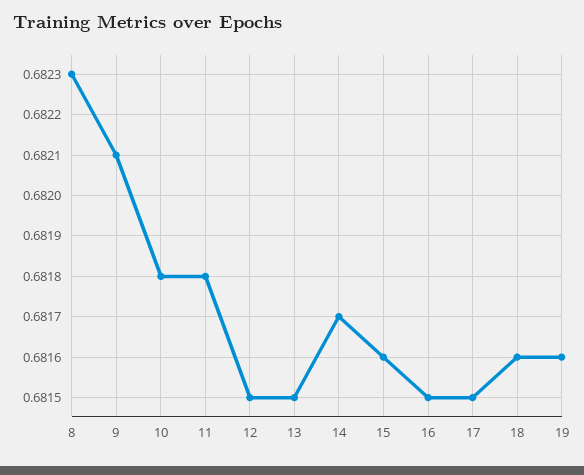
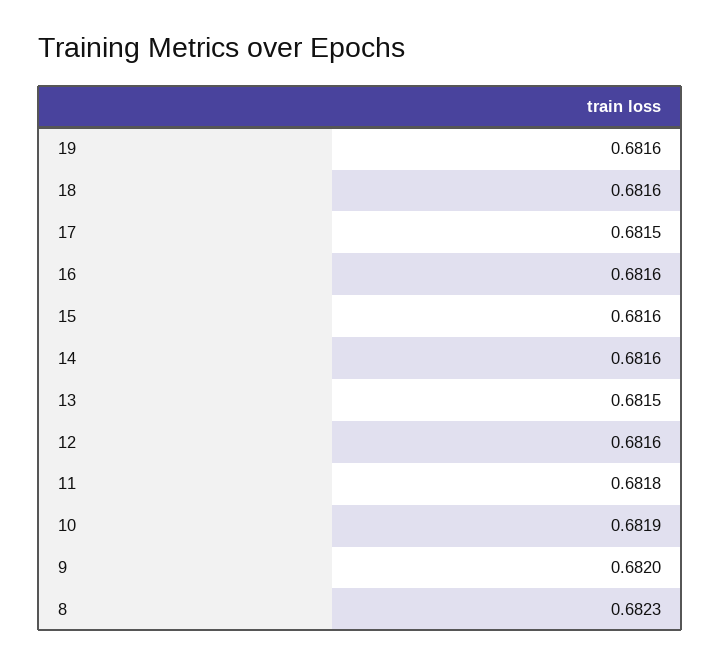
9: 0.6821 -> 0.682
10: 0.6818 -> 0.6819
12: 0.6815 -> 0.6816
14: 0.6817 -> 0.6816
16: 0.6815 -> 0.6816

